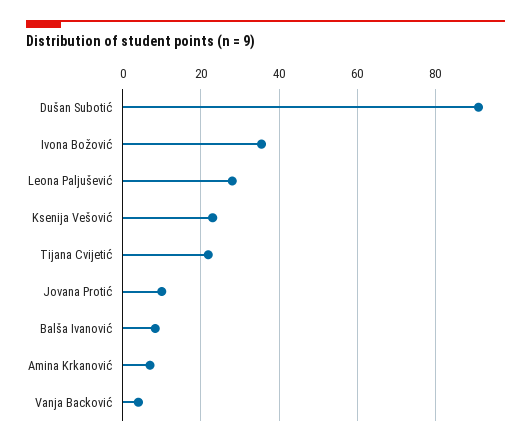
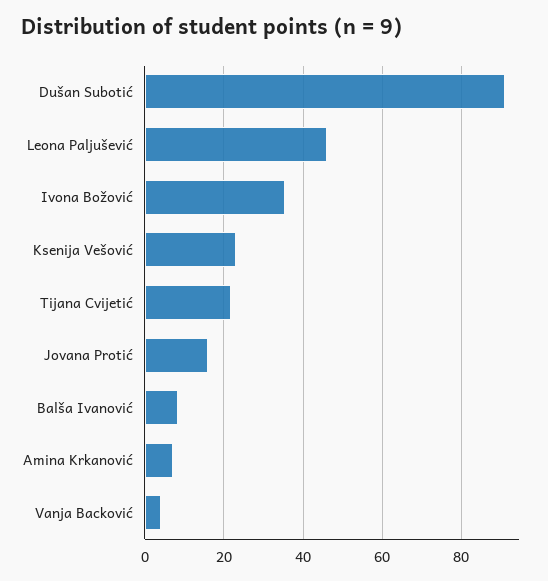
Leona Paljušević: 28 -> 46
Jovana Protić: 10 -> 16

